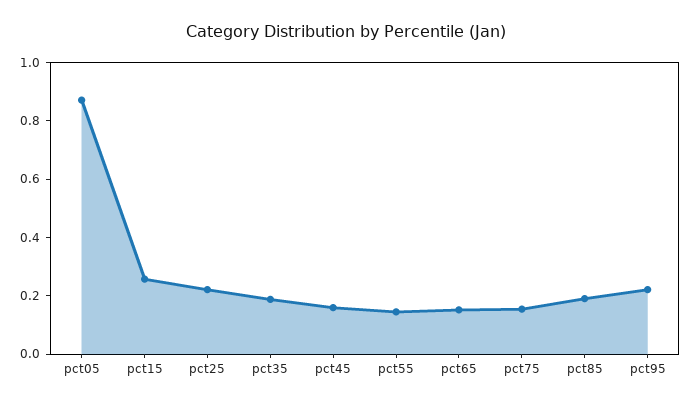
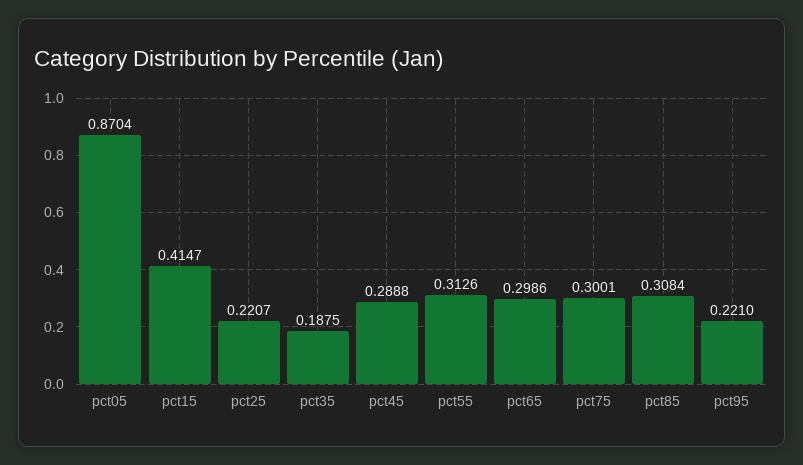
pct15: 0.25 -> 0.4147
pct45: 0.15 -> 0.2888
pct55: 0.15 -> 0.3126
pct65: 0.15 -> 0.2986
pct75: 0.15 -> 0.3001
pct85: 0.2 -> 0.3084

